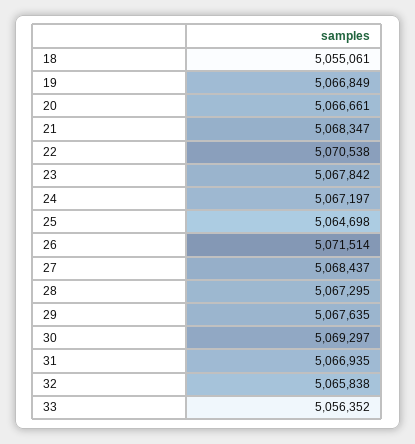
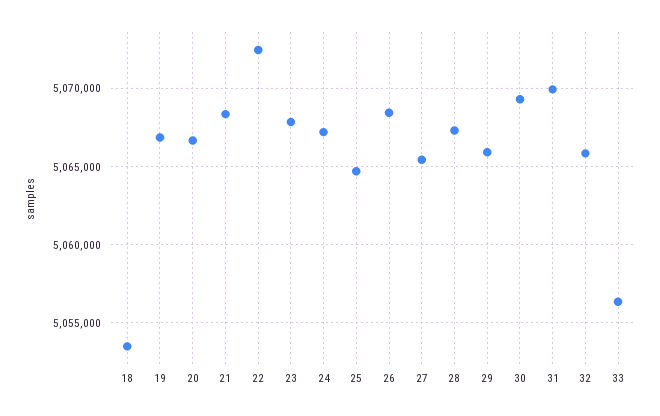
18: 5055061 -> 5053500
22: 5070538 -> 5072500
26: 5071514 -> 5068500
27: 5068437 -> 5065500
29: 5067635 -> 5066000
31: 5066935 -> 5070000

